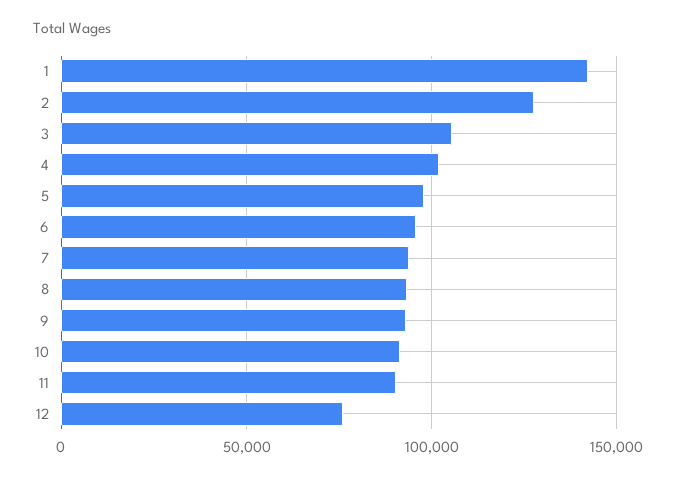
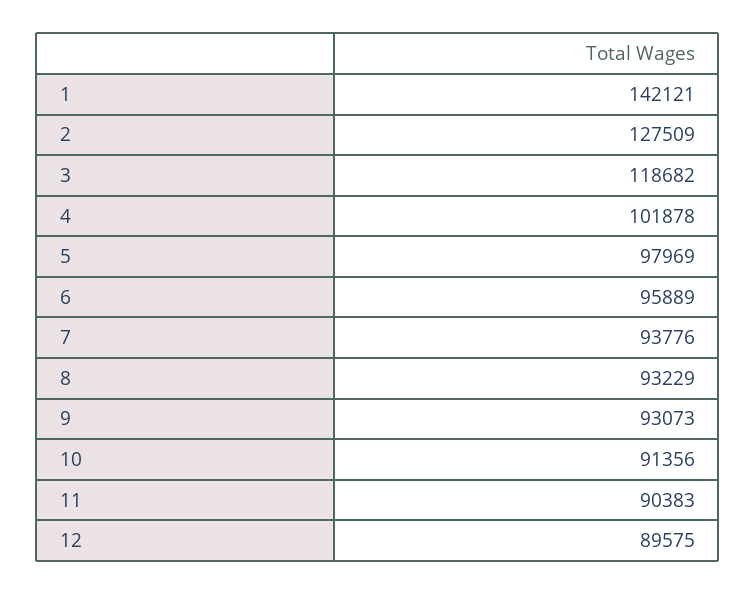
3: 105000 -> 118682
12: 75000 -> 89575

